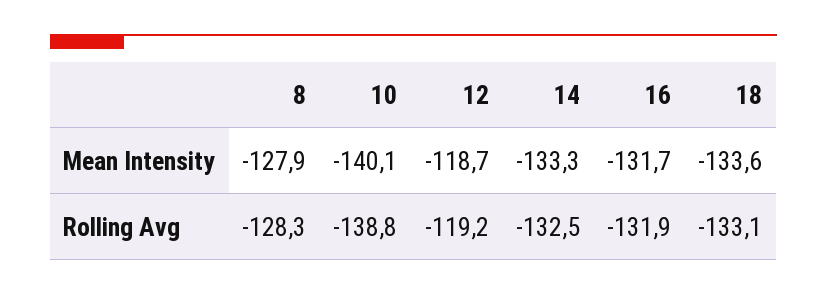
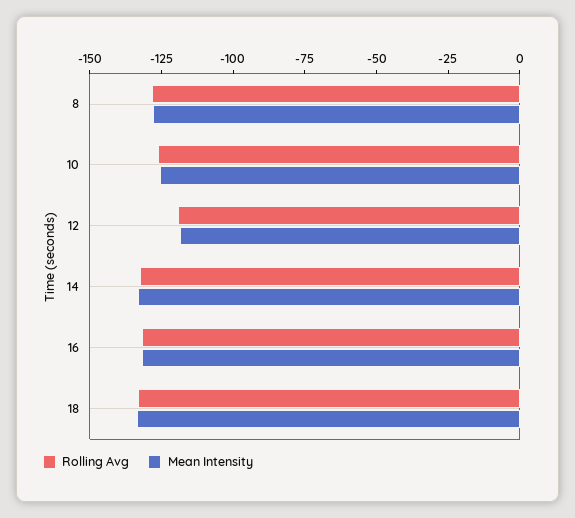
Mean Intensity, 10: -140.1 -> -125
Rolling Avg, 10: -138.8 -> -125

